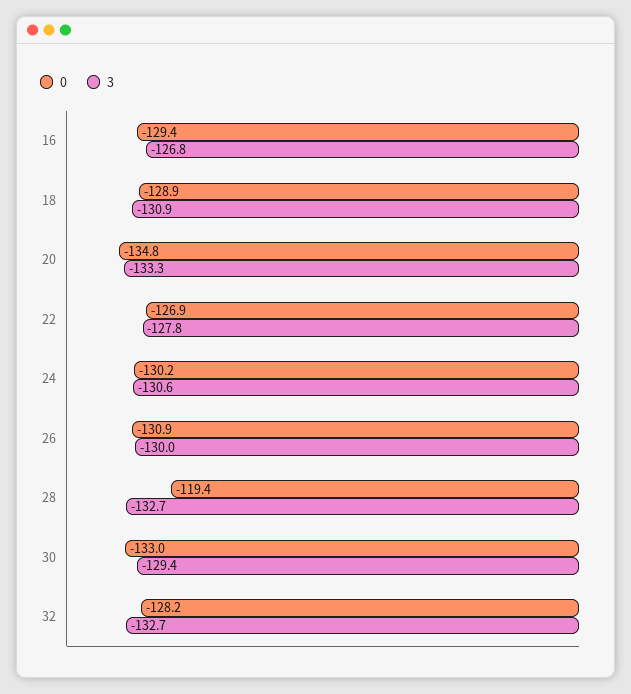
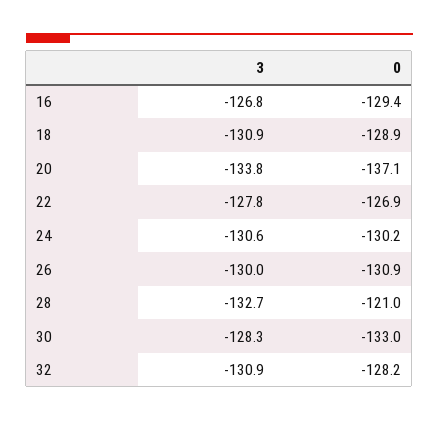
0, 20: -134.8 -> -137.1
3, 20: -133.3 -> -133.8
0, 28: -119.4 -> -121
3, 30: -129.4 -> -128.3
3, 32: -132.7 -> -130.9

